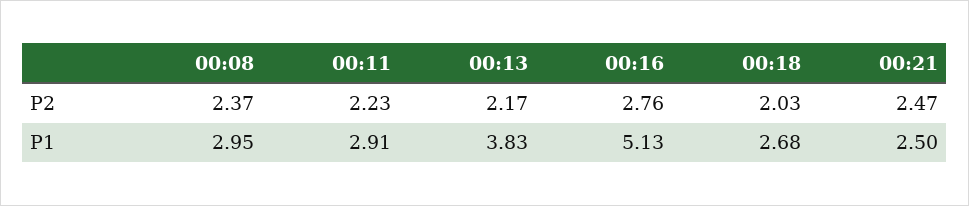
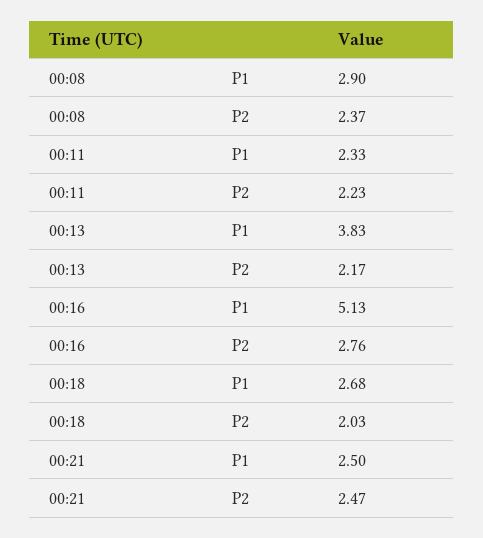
00:08, P1: 2.95 -> 2.9
00:11, P1: 2.91 -> 2.33

